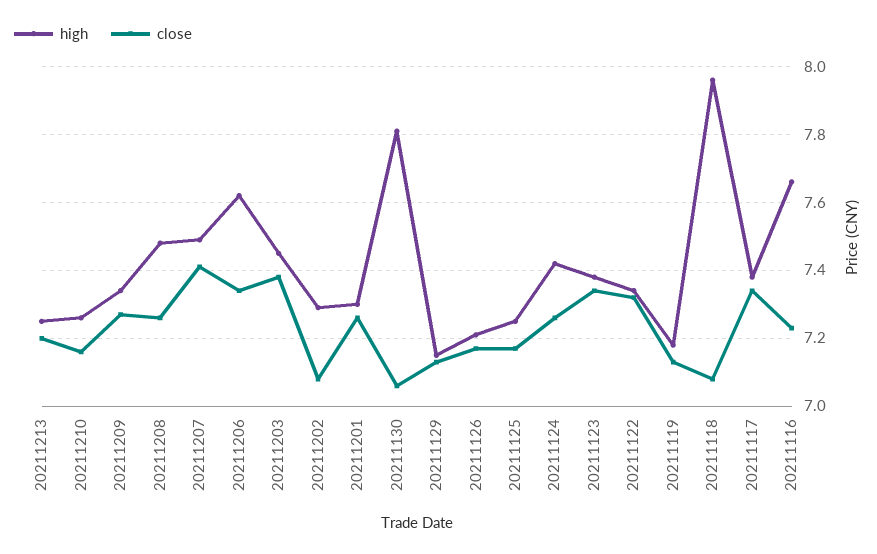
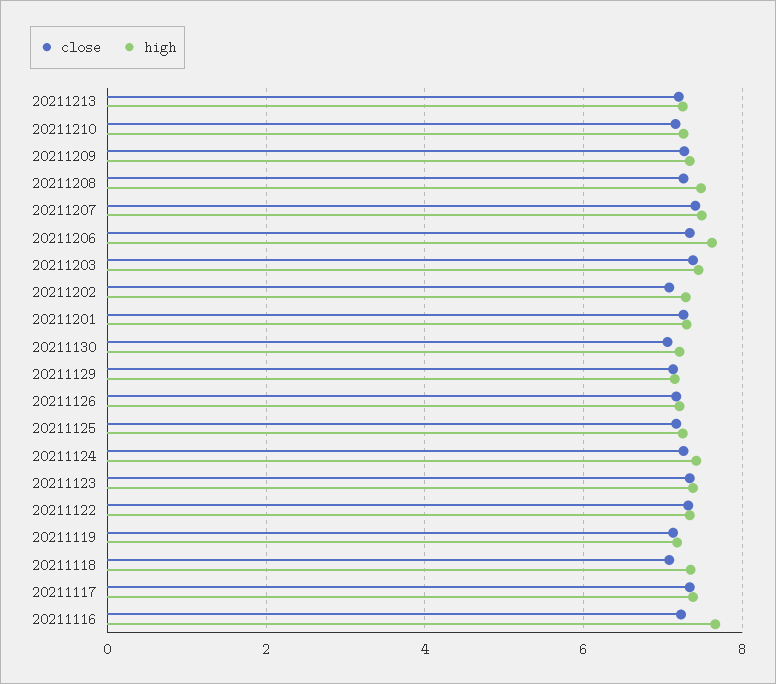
high, 20211130: 7.8 -> 7.2
high, 20211118: 7.95 -> 7.4

